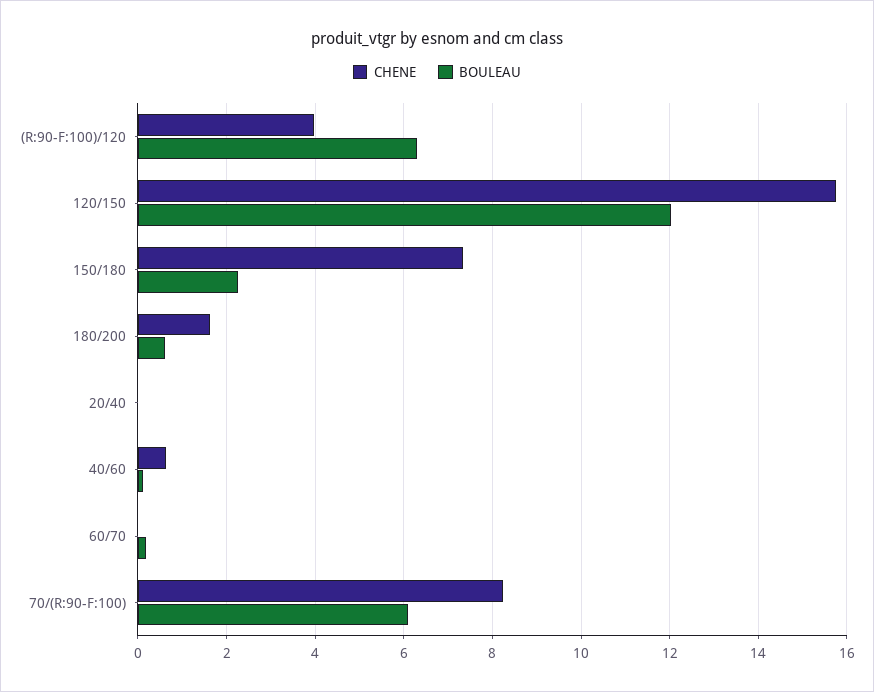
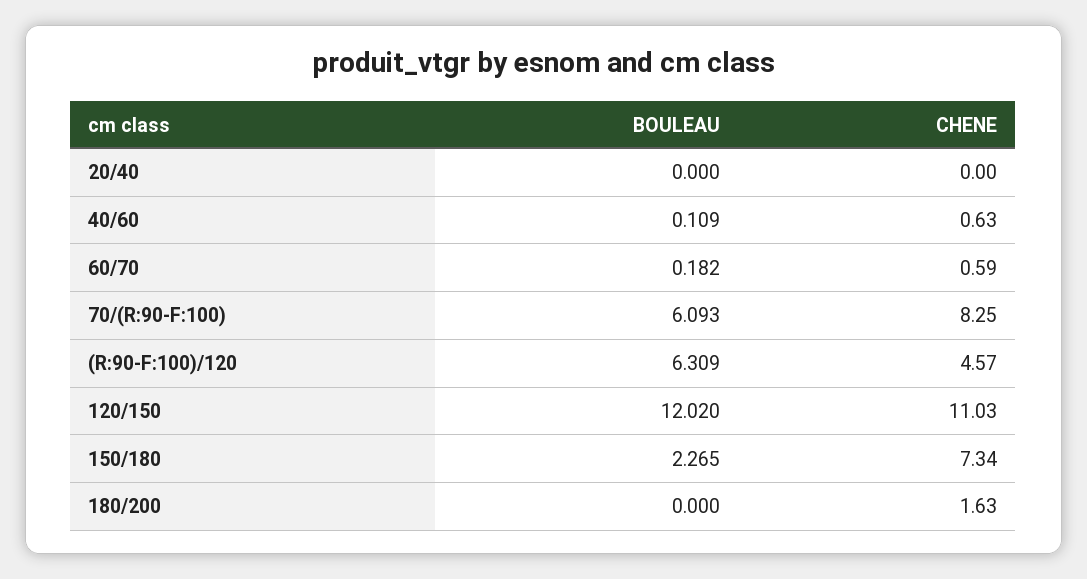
CHENE, (R:90-F:100)/120: 4 -> 4.57
CHENE, 120/150: 15.8 -> 11.03
BOULEAU, 180/200: 0.6 -> 0
CHENE, 60/70: 0 -> 0.59

